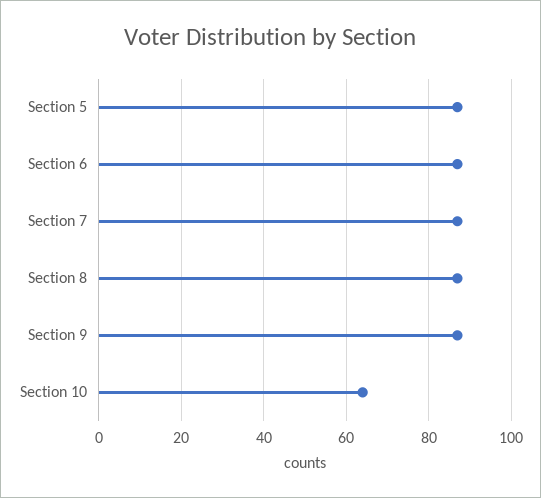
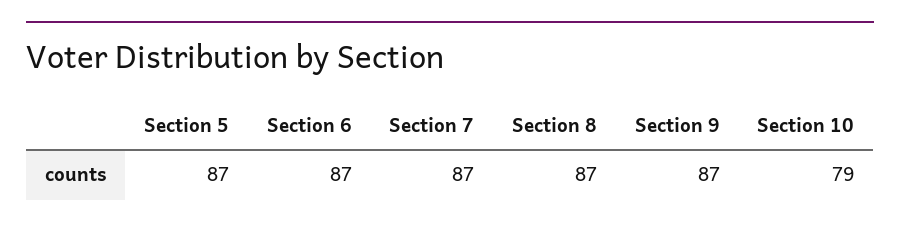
Section 10: 65 -> 79

